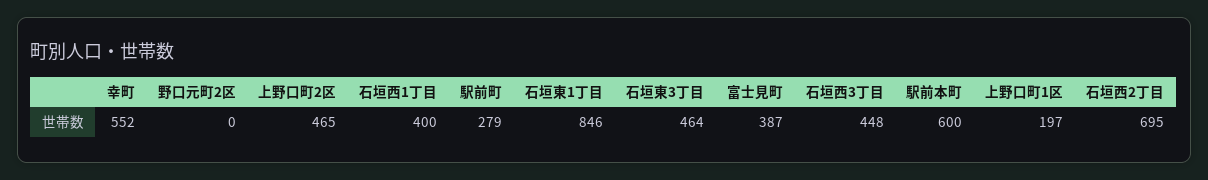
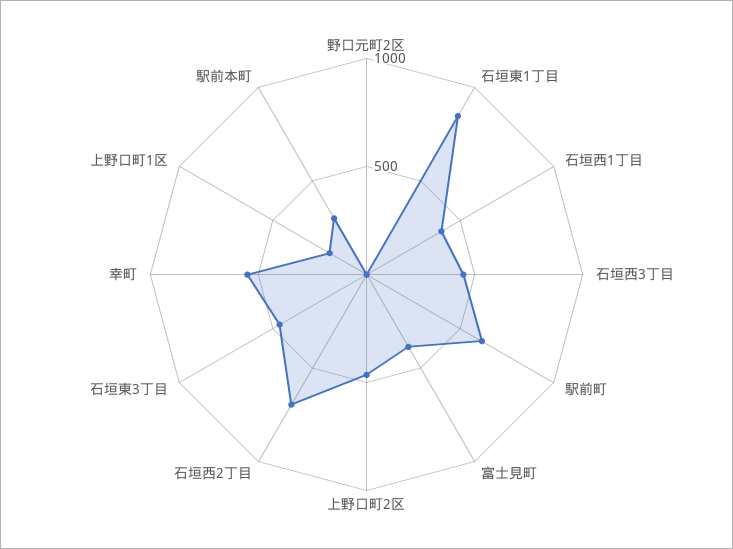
駅前町: 279 -> 600
駅前本町: 600 -> 300

